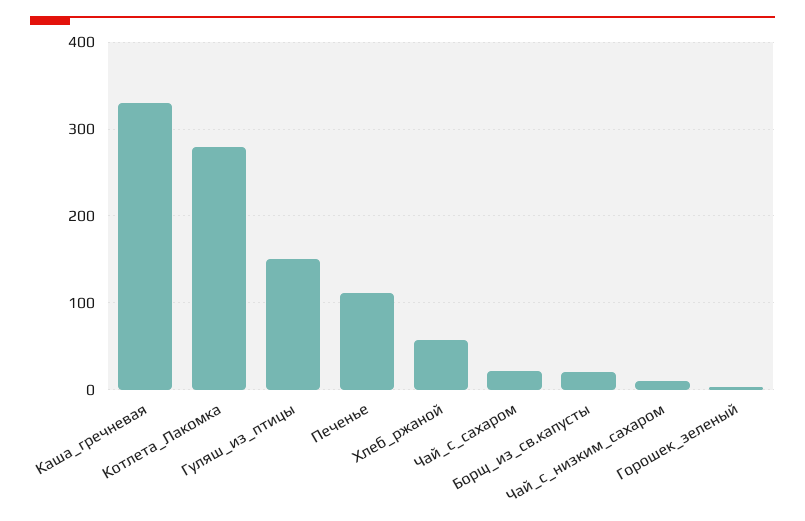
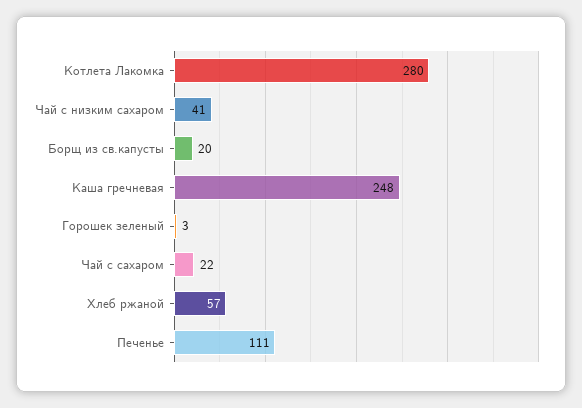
Каша_гречневая: 330 -> 248
Гуляш_из_птицы: 150 -> none
Чай_с_низким_сахаром: 10 -> 41

